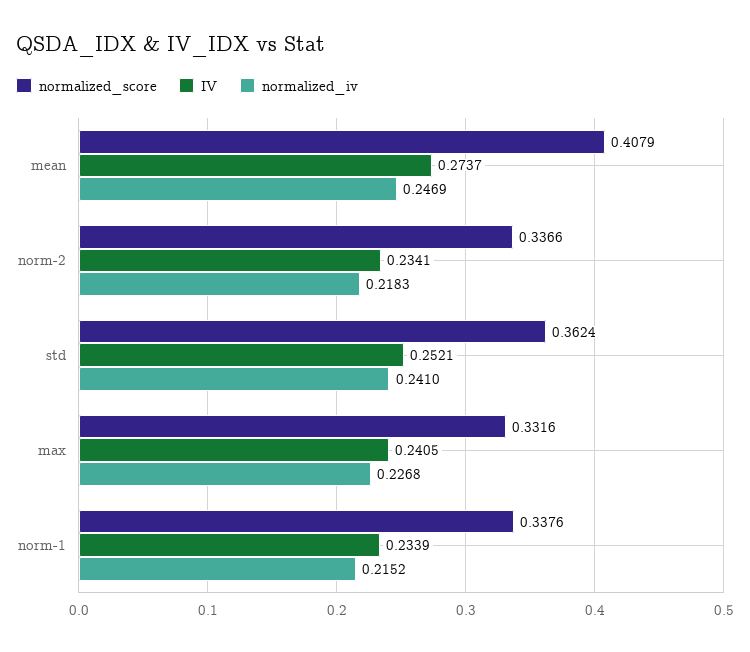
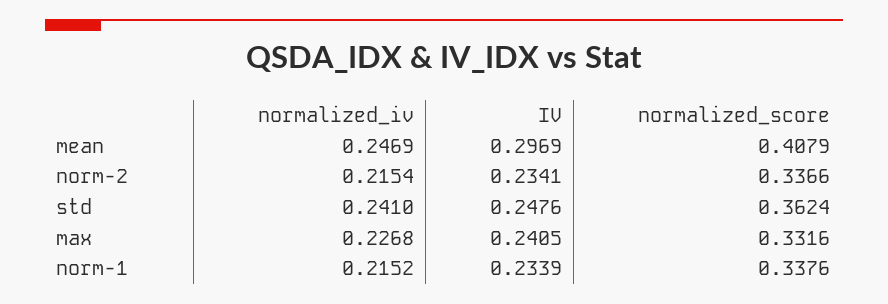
IV, mean: 0.2737 -> 0.2969
normalized_iv, norm-2: 0.2183 -> 0.2154
IV, std: 0.2521 -> 0.2476

